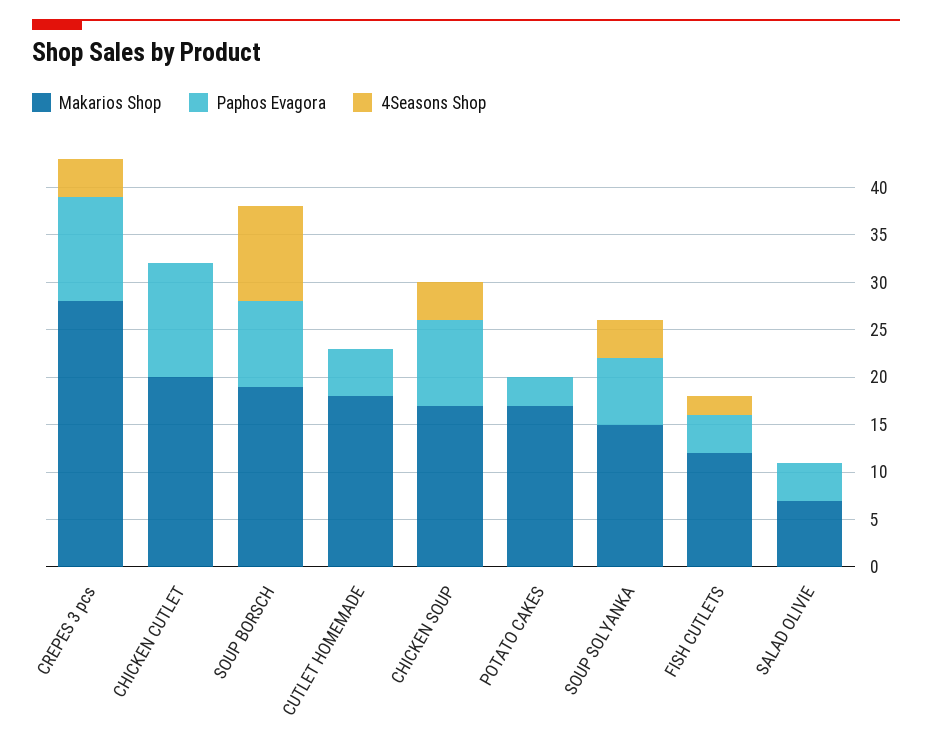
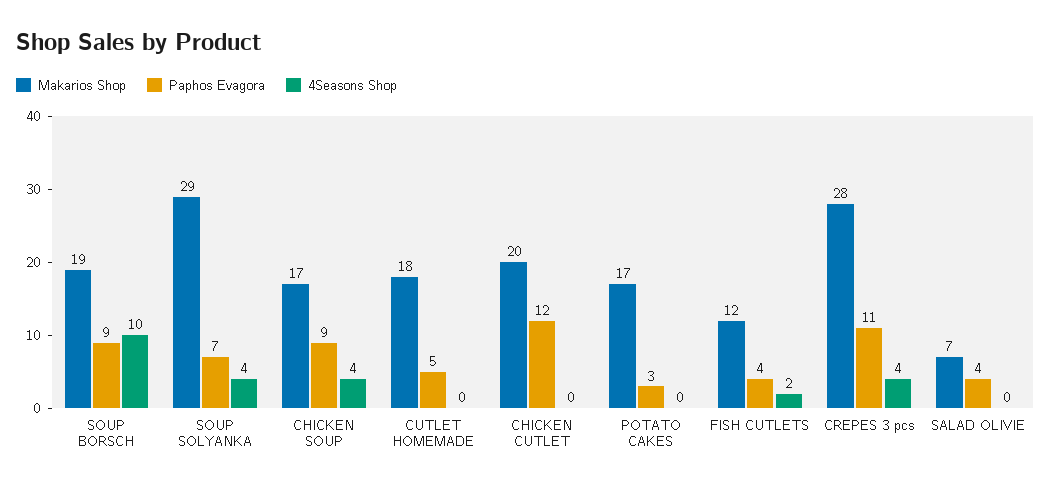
Makarios Shop, SOUP SOLYANKA: 15 -> 29

